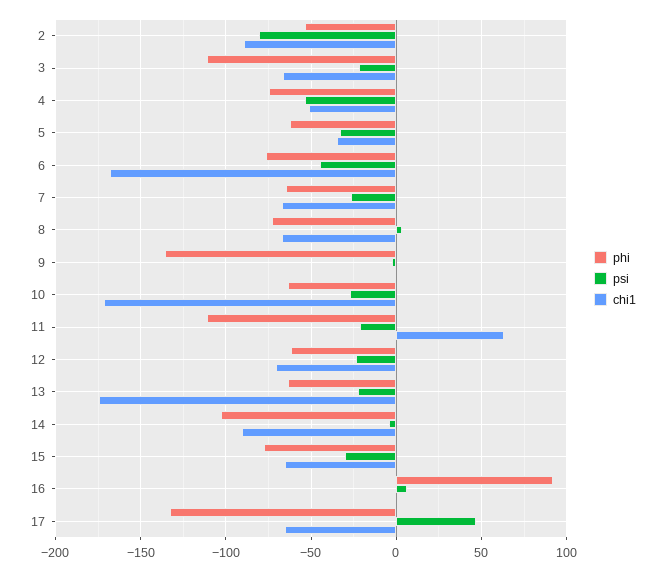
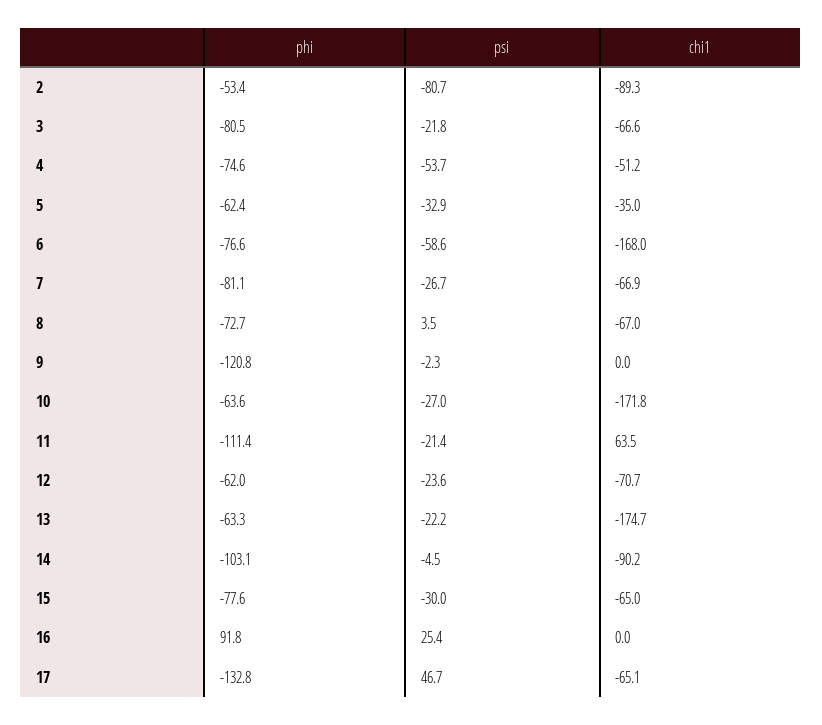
phi, 3: -110 -> -80.5
psi, 6: -45 -> -58.6
phi, 7: -65 -> -81.1
phi, 9: -135 -> -120.8
psi, 16: 5 -> 25.4

